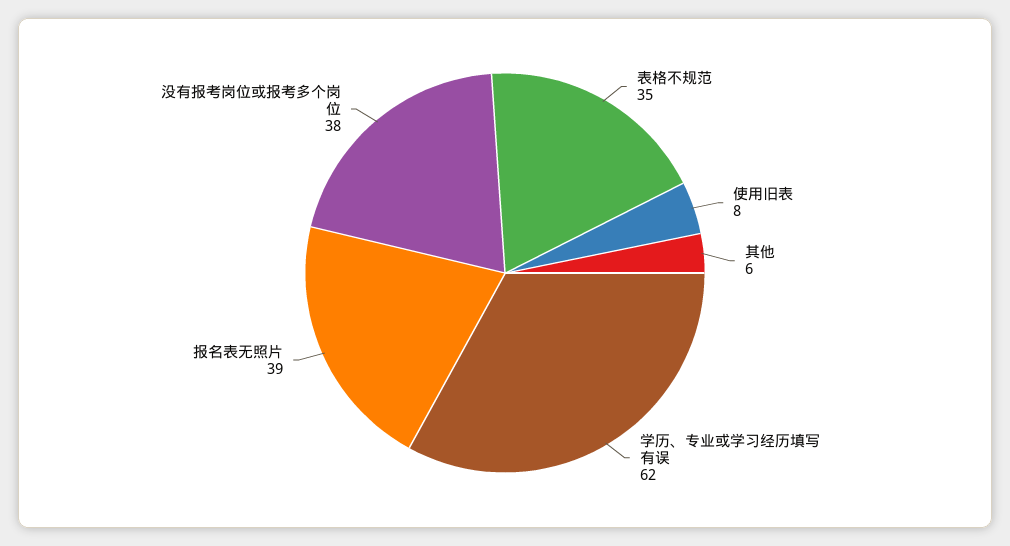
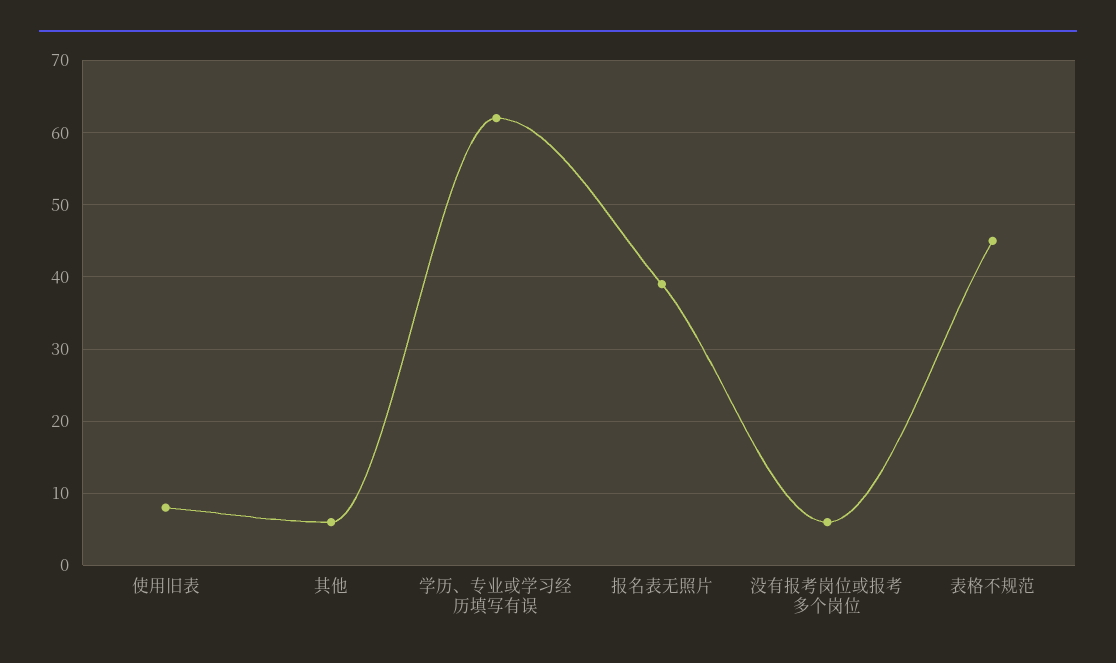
表格不规范: 35 -> 45
没有报考岗位或报考多个岗位: 38 -> 6

